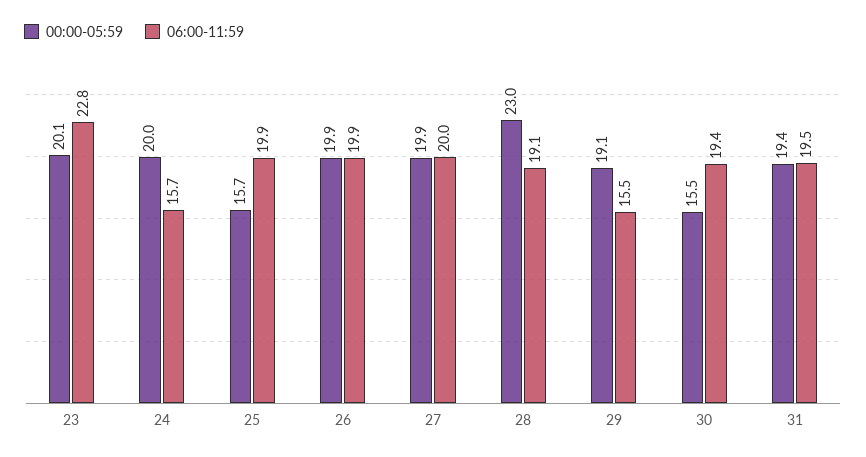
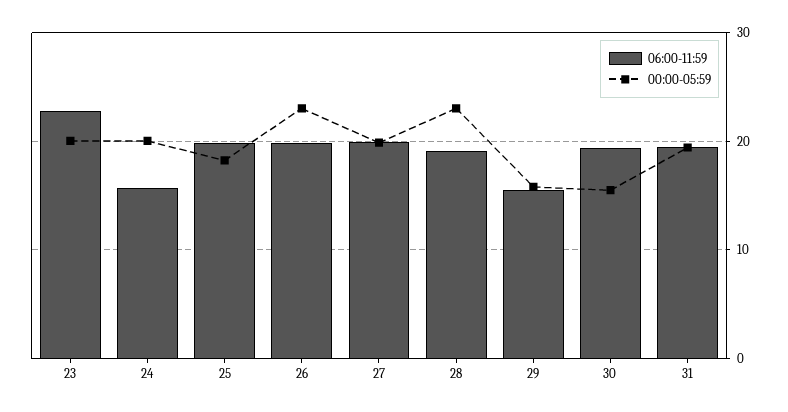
00:00-05:59, 25: 15.7 -> 18
00:00-05:59, 26: 19.9 -> 23
00:00-05:59, 29: 19.1 -> 16

